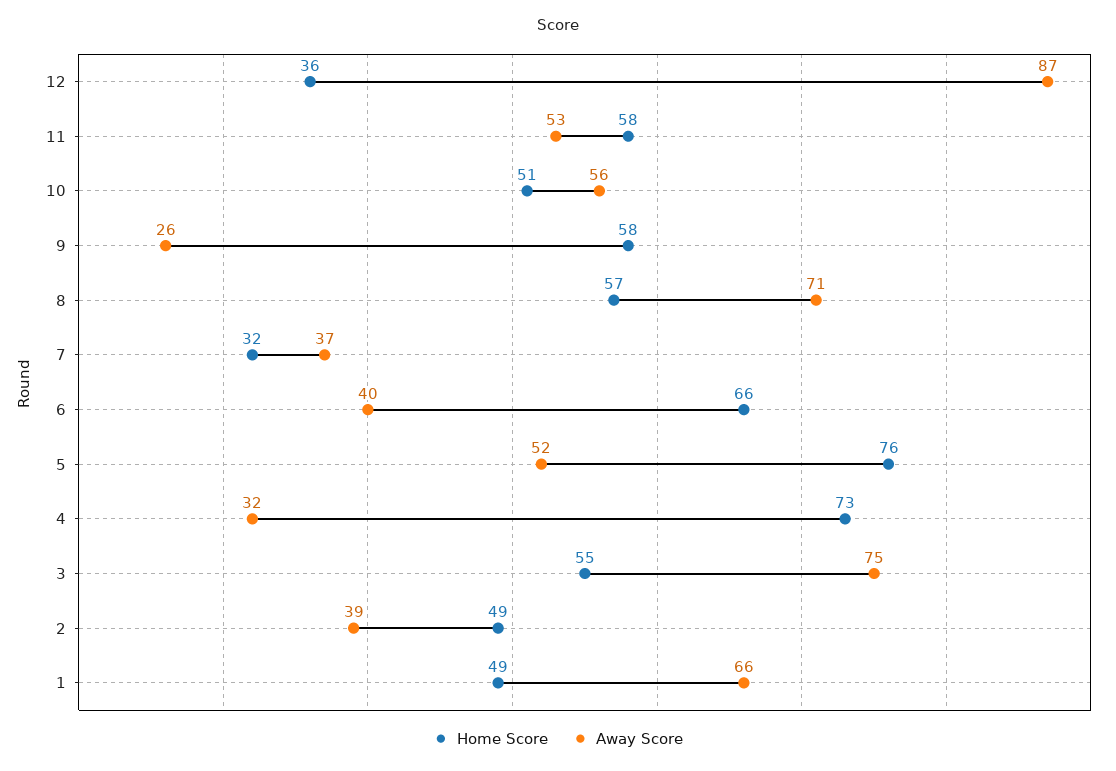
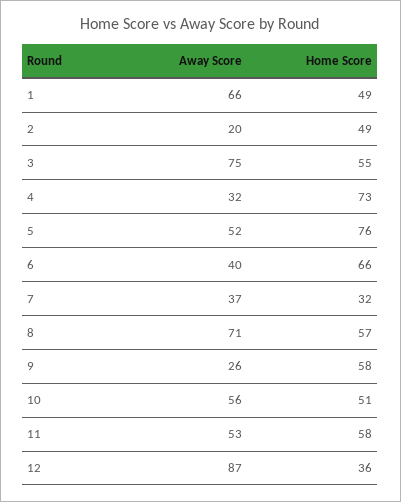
Away Score, 2: 39 -> 20

